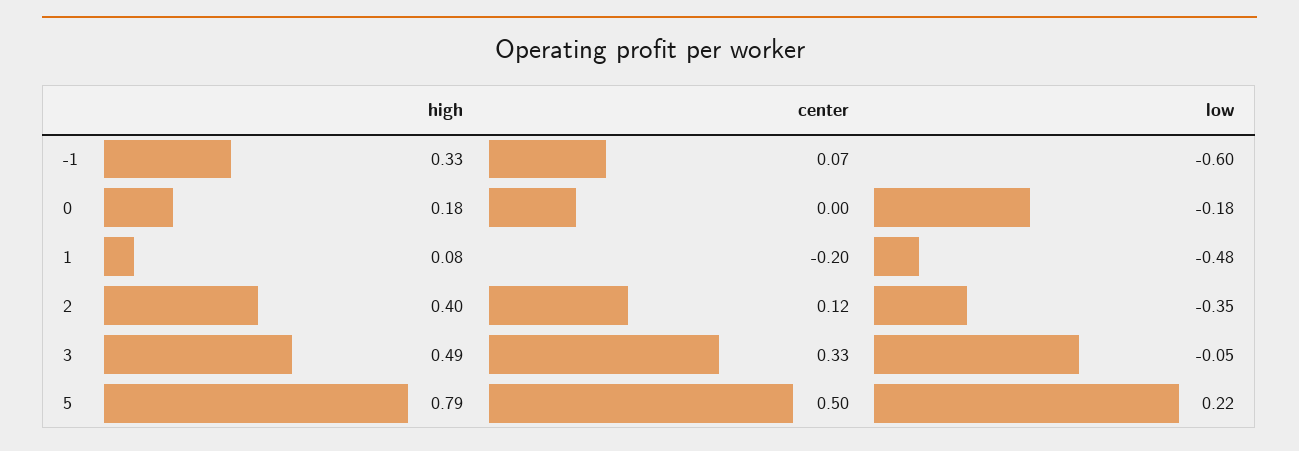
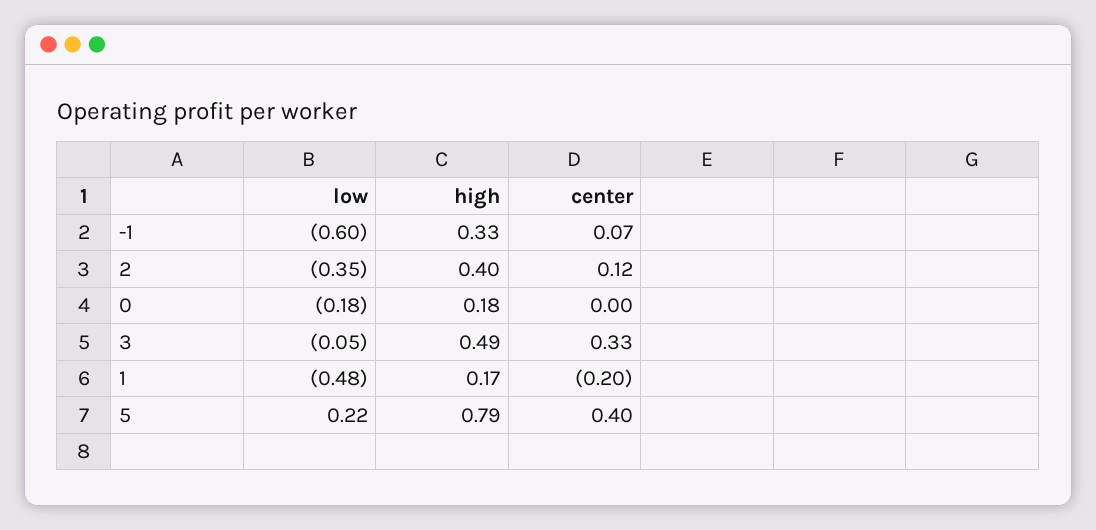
high, 1: 0.08 -> 0.17
center, 5: 0.5 -> 0.4

